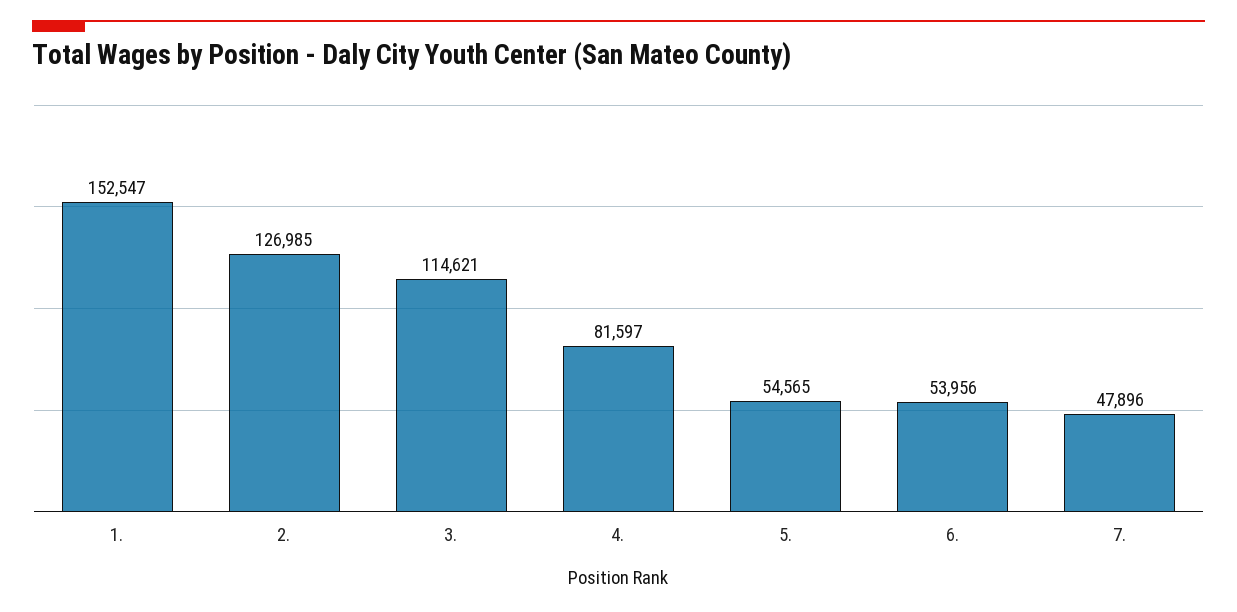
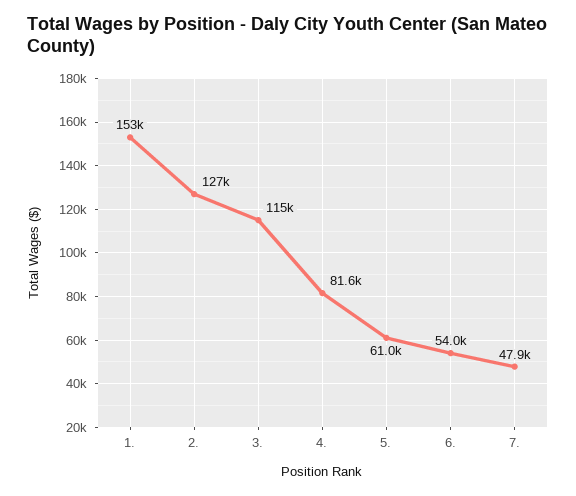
5.: 54565 -> 61000

